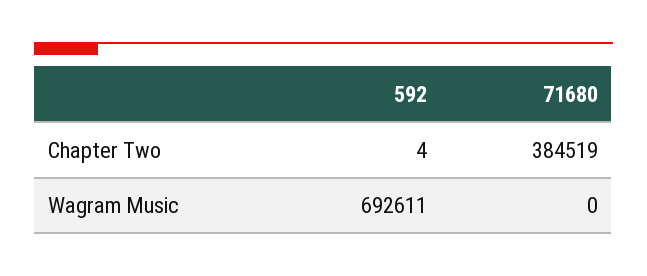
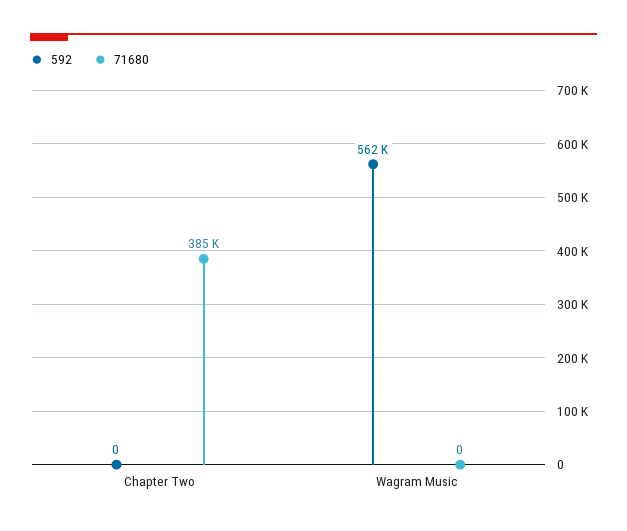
592, Chapter Two: 4 -> 0
592, Wagram Music: 692611 -> 562000

